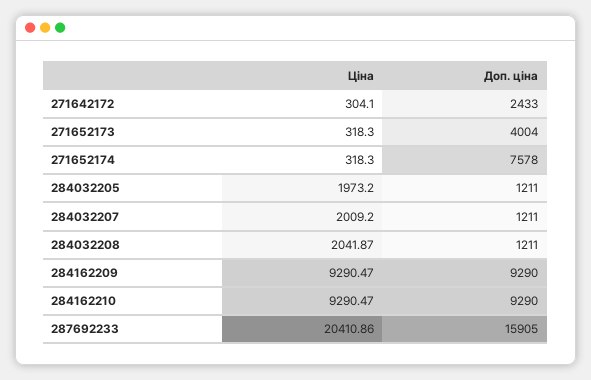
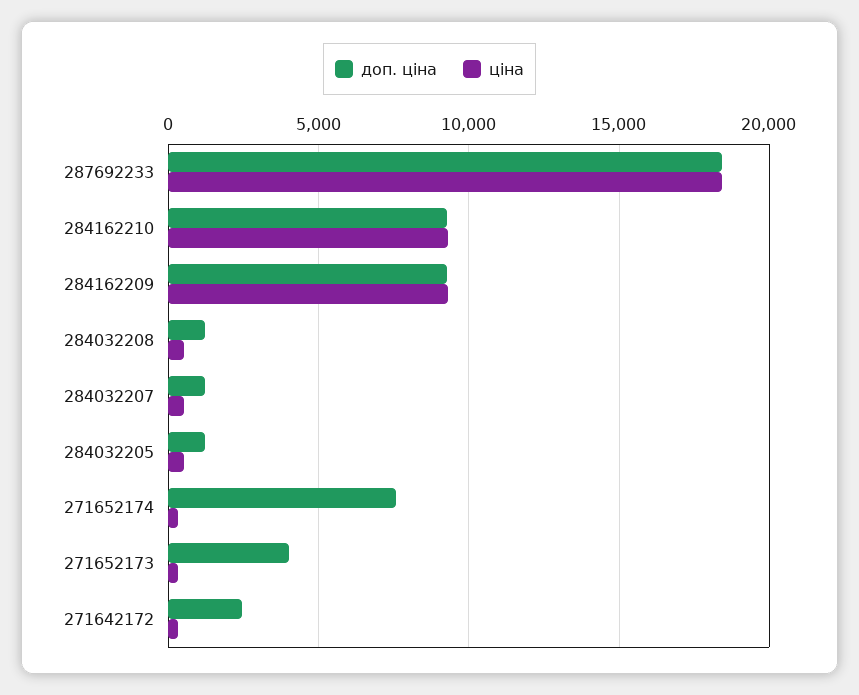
Ціна, 284032205: 1973.2 -> 500
Ціна, 284032207: 2009.2 -> 500
Ціна, 284032208: 2041.87 -> 500
Ціна, 287692233: 20410.86 -> 18500
Доп. ціна, 287692233: 15905 -> 18500

